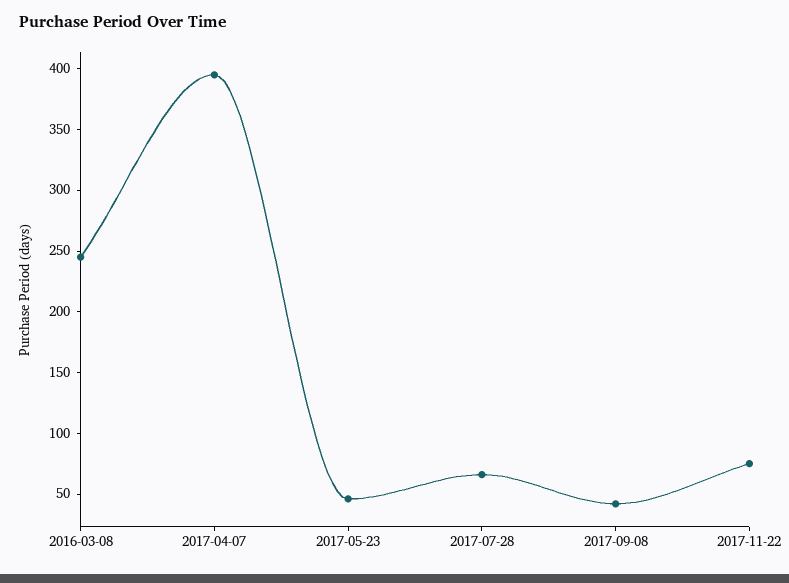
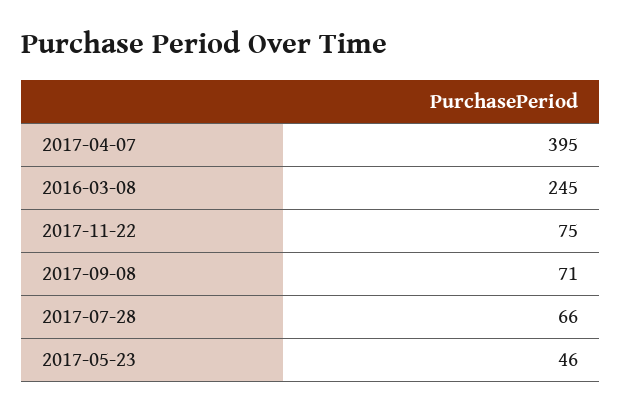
2017-09-08: 40 -> 71

